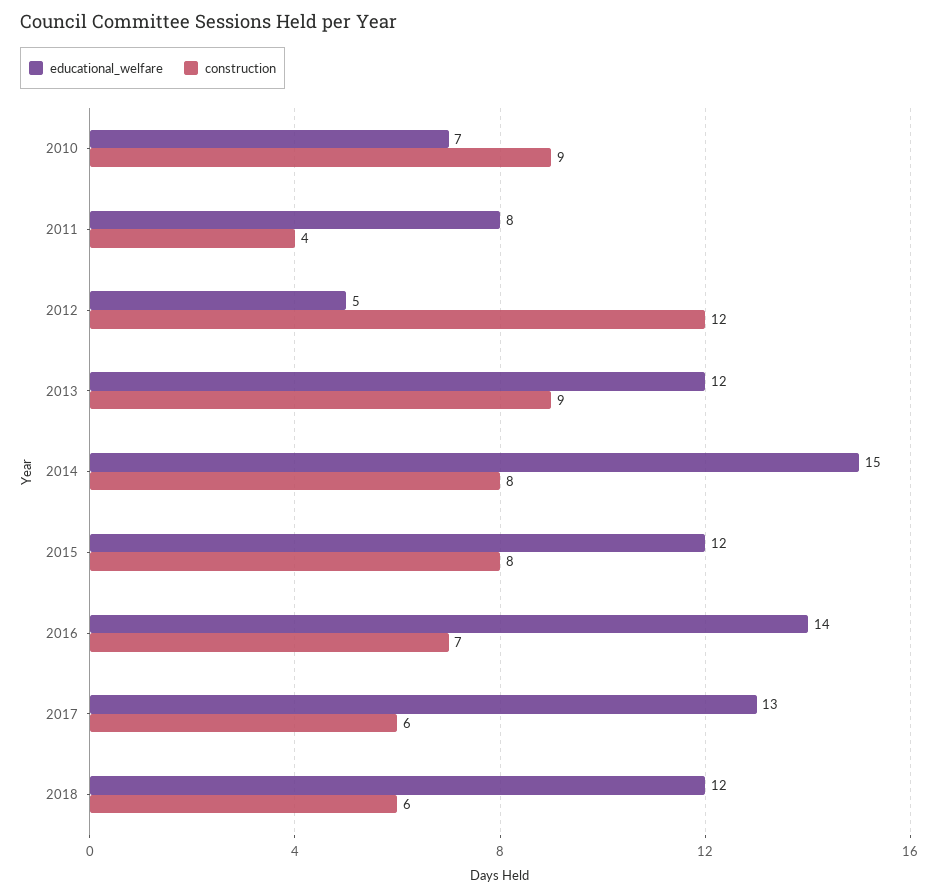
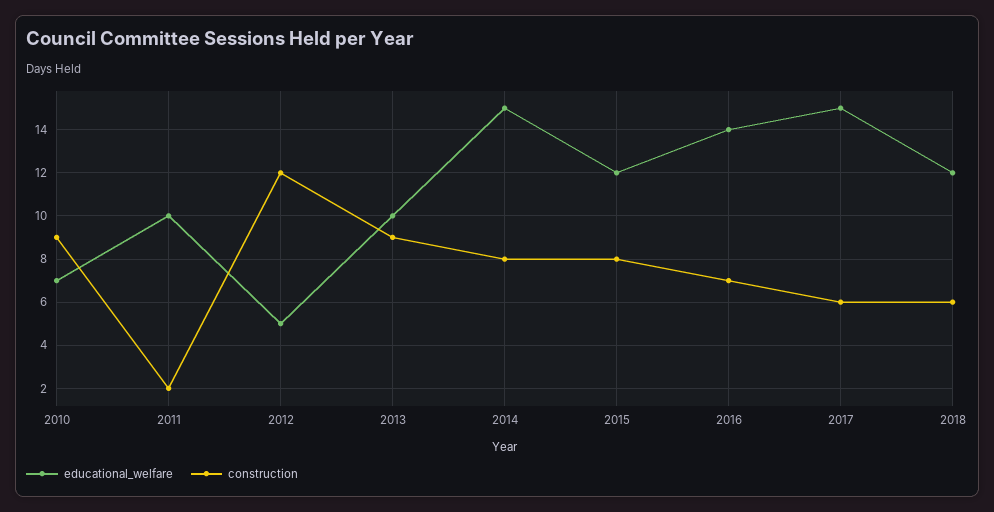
educational_welfare, 2011: 8 -> 10
construction, 2011: 4 -> 2
educational_welfare, 2013: 12 -> 10
educational_welfare, 2017: 13 -> 15

